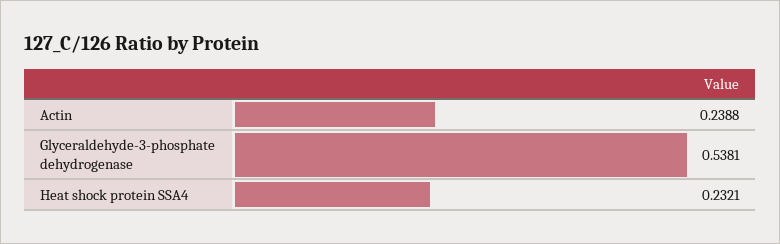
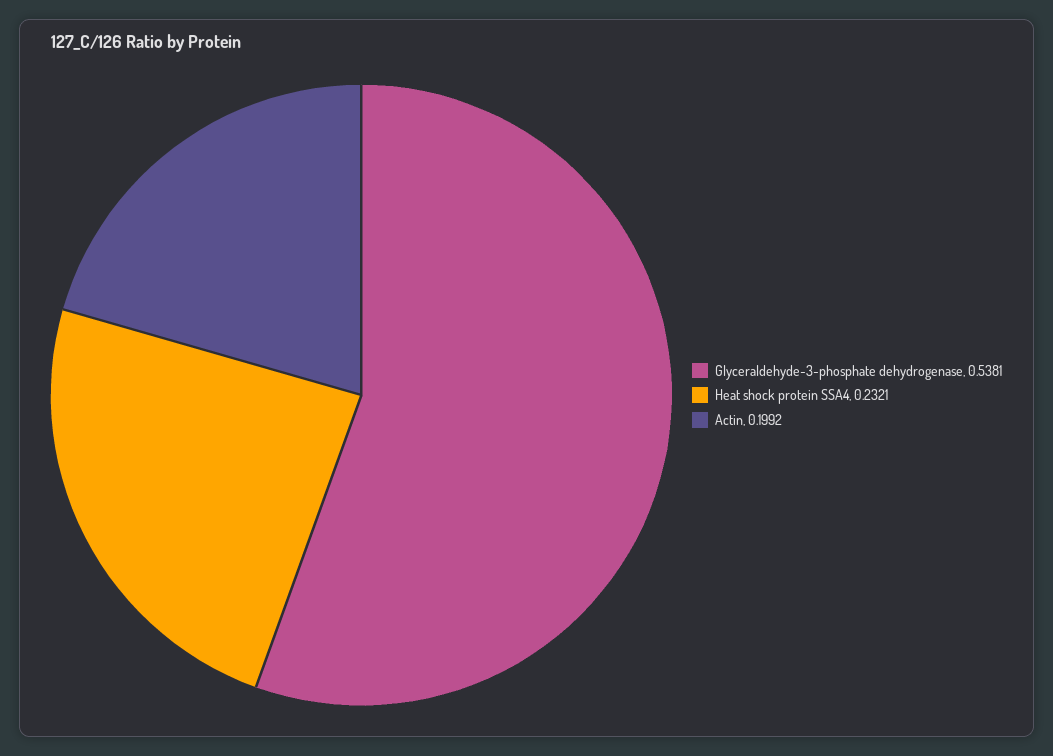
Actin: 0.2388 -> 0.1992

